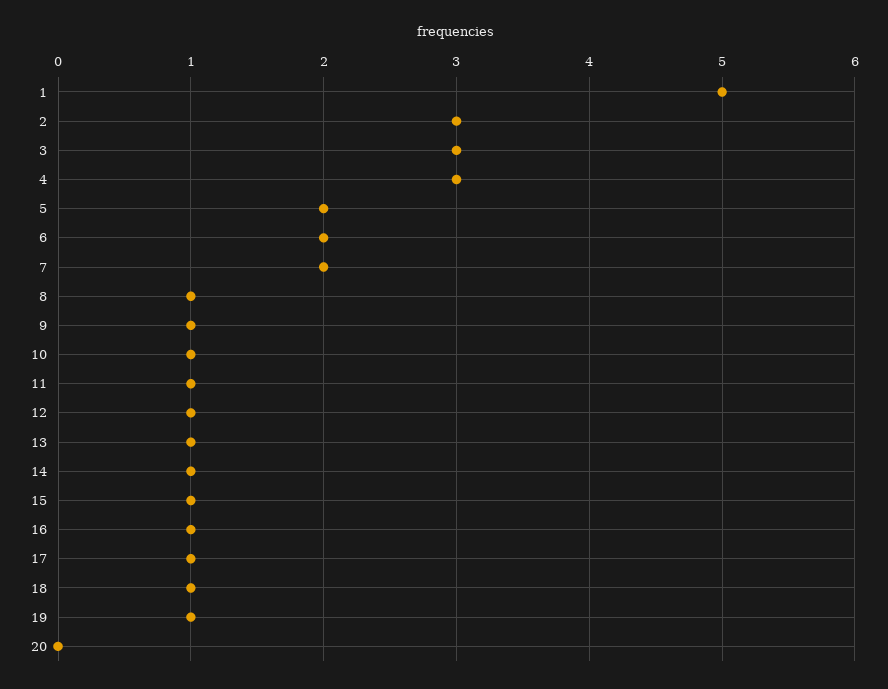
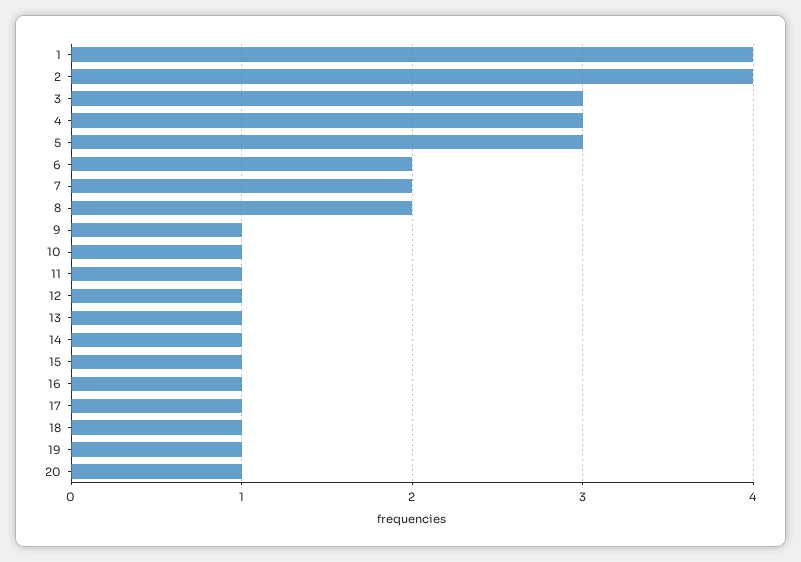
1: 5 -> 4
2: 3 -> 4
5: 2 -> 3
8: 1 -> 2
20: 0 -> 1

